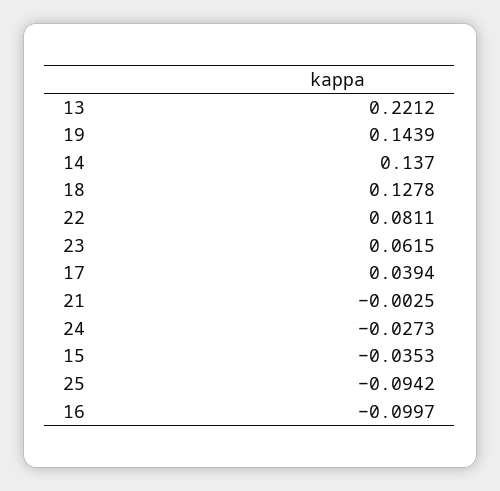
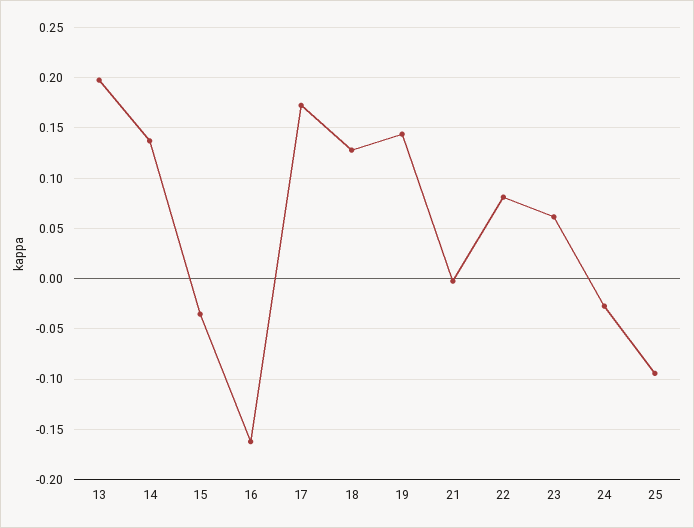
13: 0.2212 -> 0.2
17: 0.0394 -> 0.17
16: -0.0997 -> -0.16

